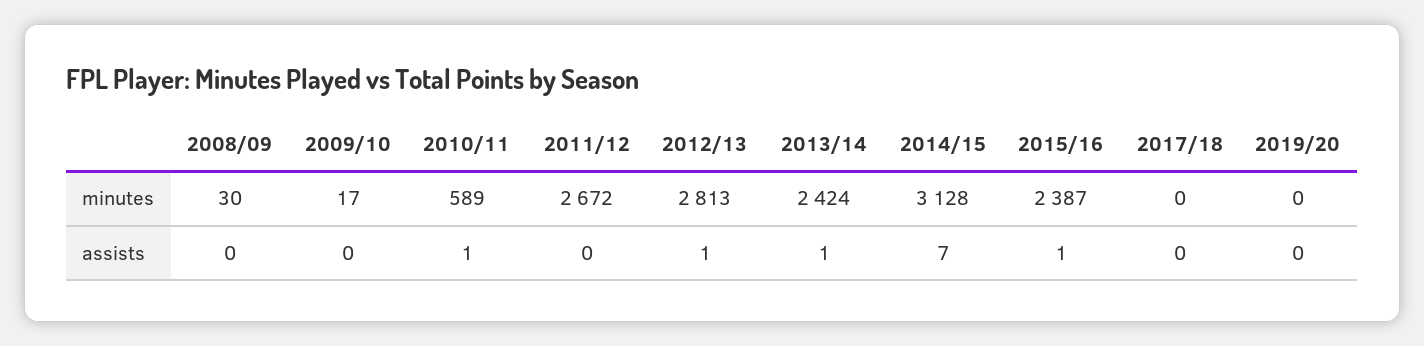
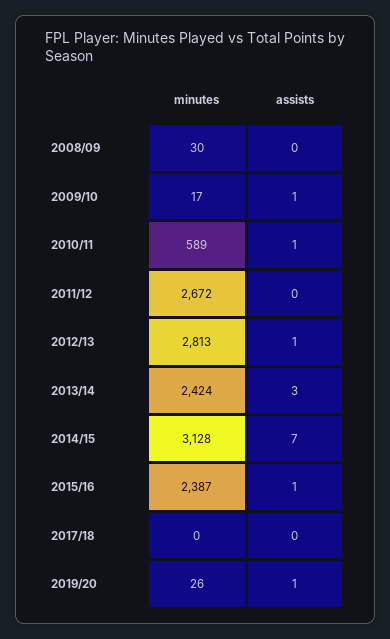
2019/20, minutes: 0 -> 26
2009/10, assists: 0 -> 1
2013/14, assists: 1 -> 3
2019/20, assists: 0 -> 1

